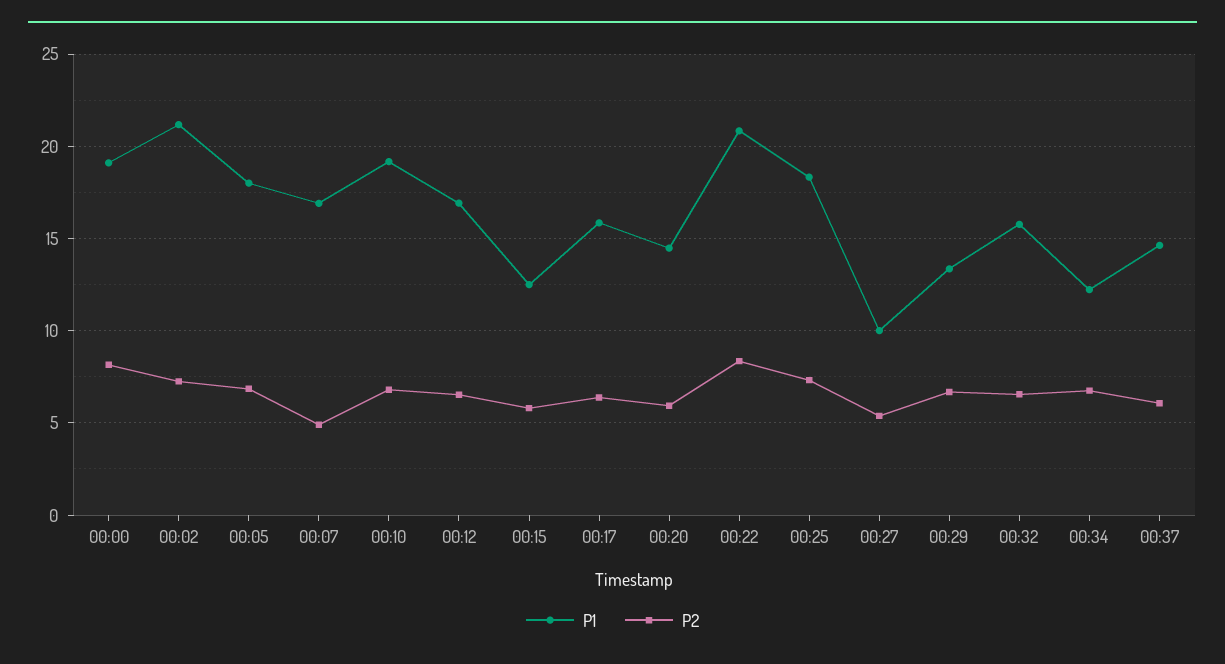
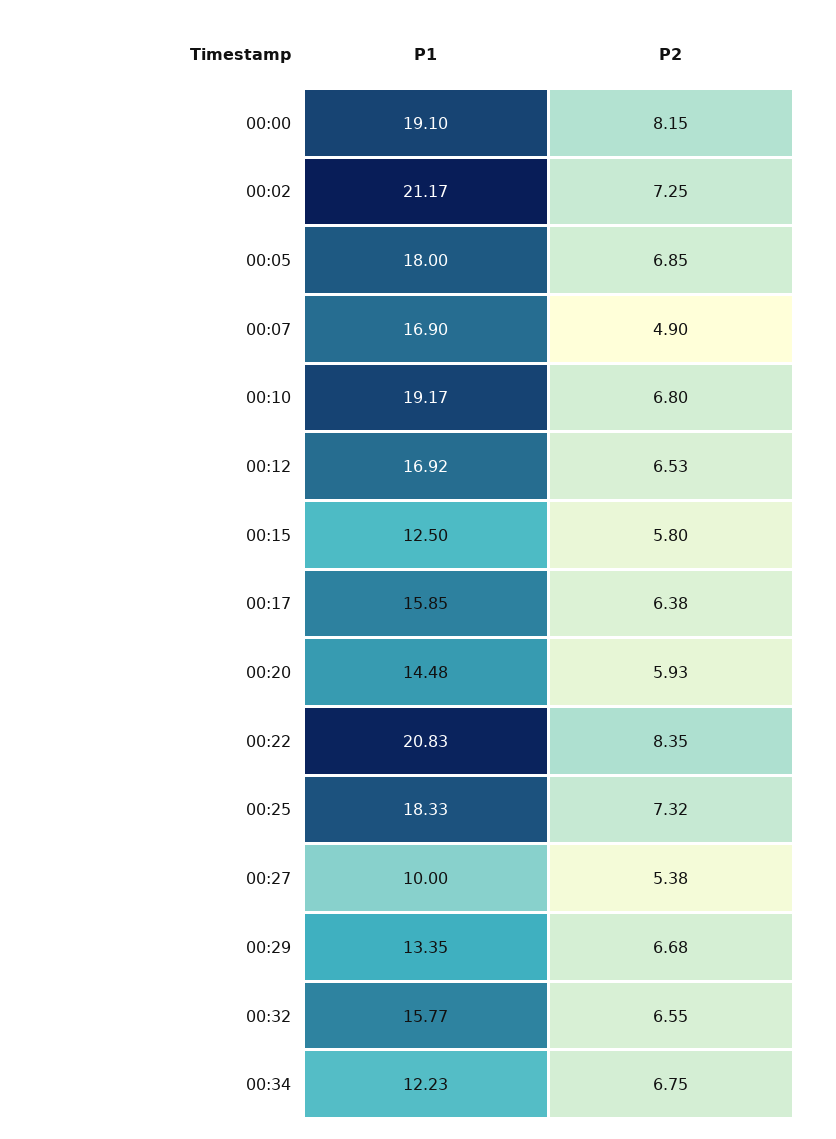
P1, 00:37: 14.5 -> none
P2, 00:37: 6 -> none

